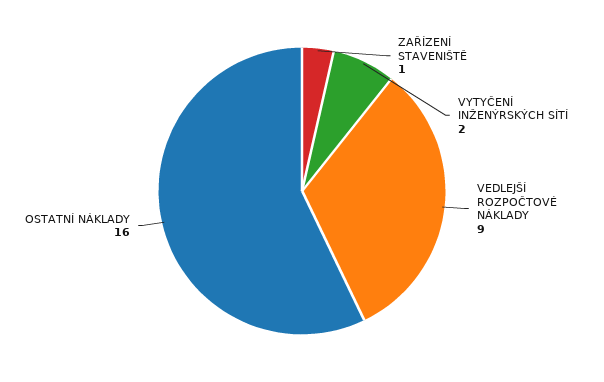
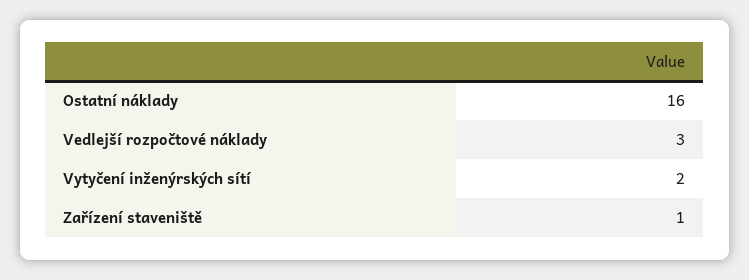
VEDLEJŠÍ ROZPOČTOVÉ NÁKLADY: 9 -> 3

